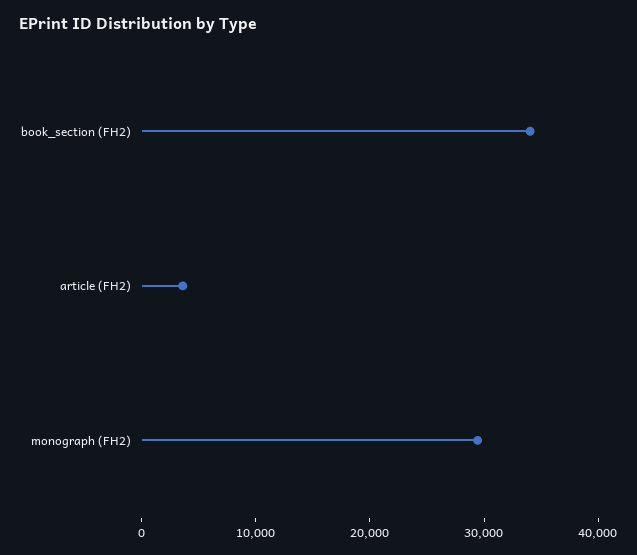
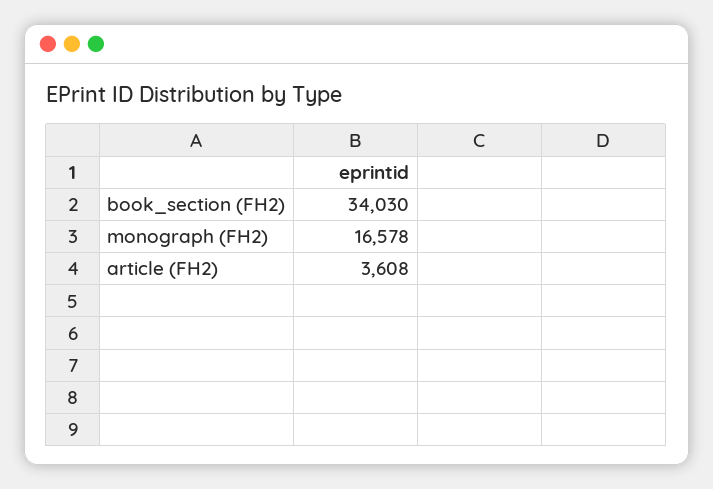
monograph (FH2): 30000 -> 16578

